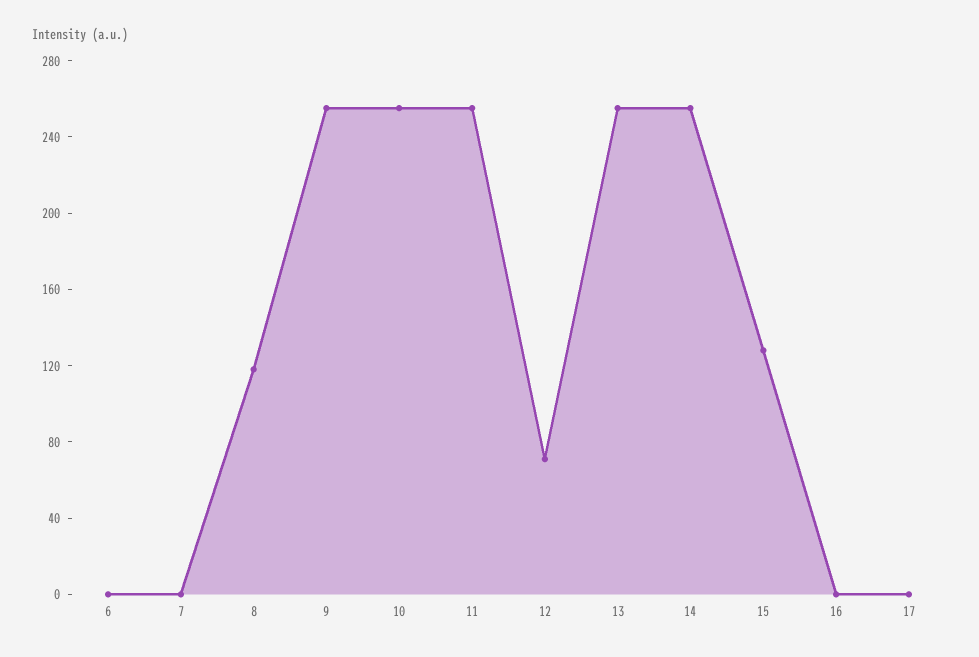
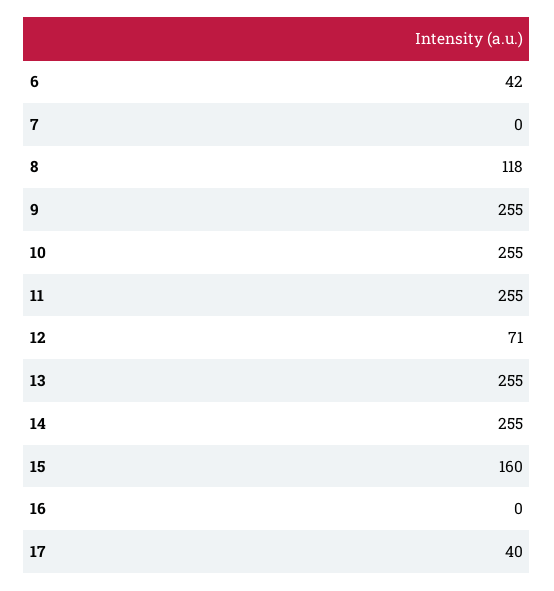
6: 0 -> 42
15: 130 -> 160
17: 0 -> 40

